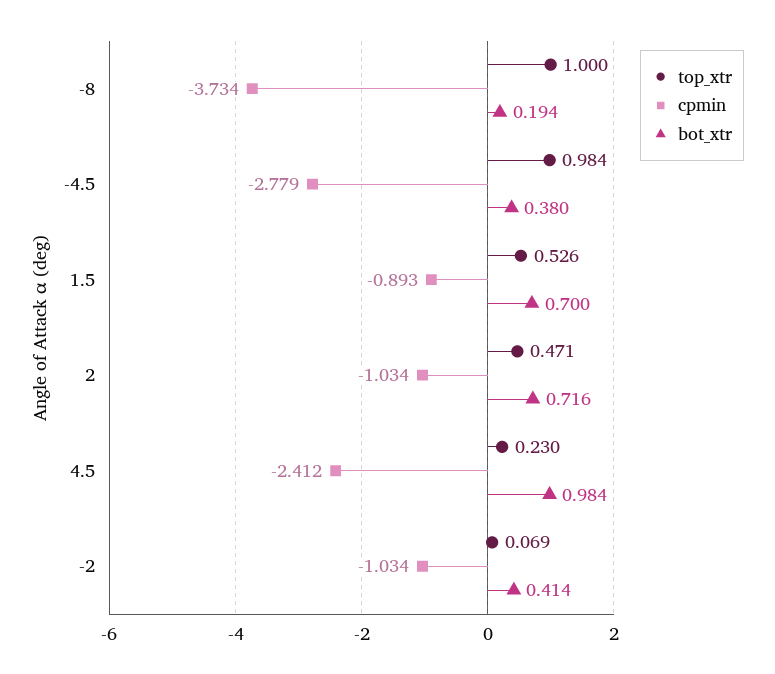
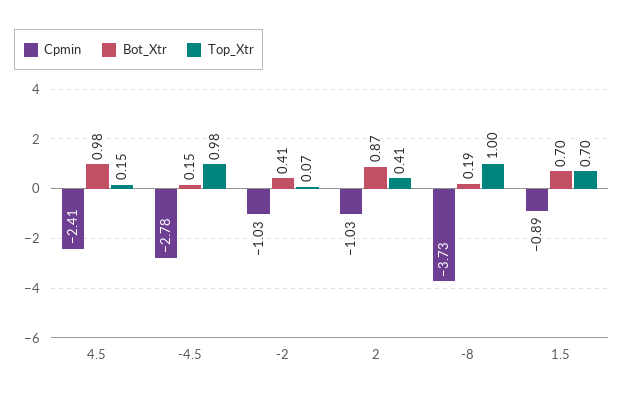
bot_xtr, -4.5: 0.38 -> 0.15
top_xtr, 1.5: 0.526 -> 0.7
top_xtr, 2: 0.471 -> 0.41
bot_xtr, 2: 0.716 -> 0.87
top_xtr, 4.5: 0.23 -> 0.15

